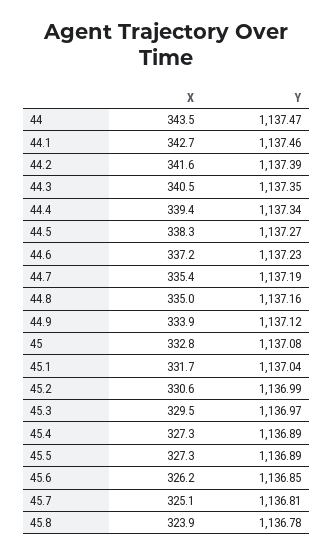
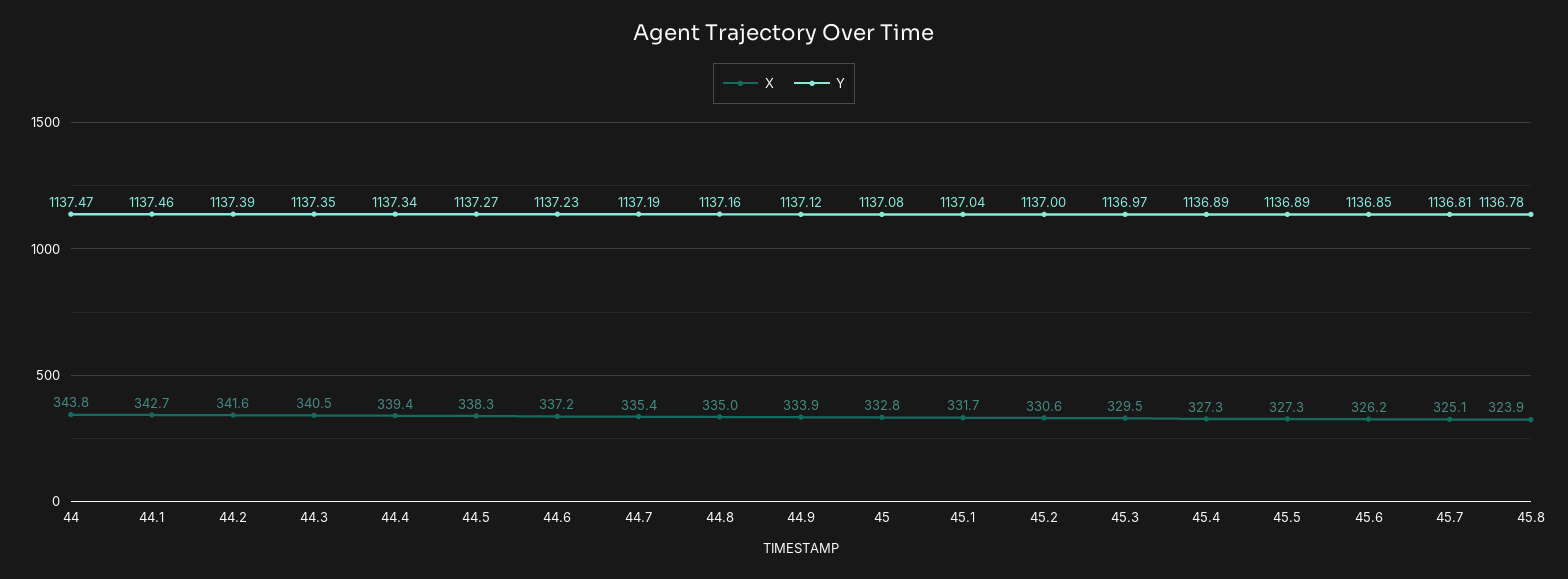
X, 44: 343.5 -> 343.8
Y, 45.2: 1136.99 -> 1137

